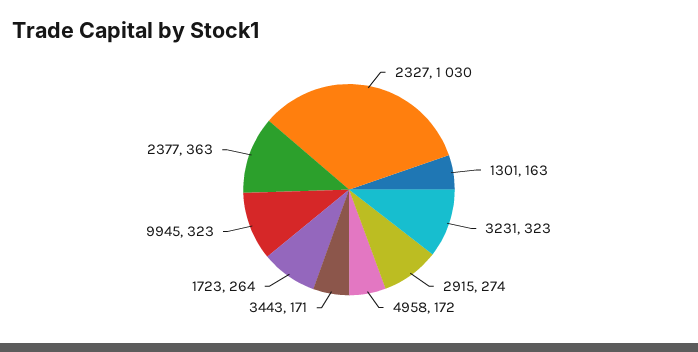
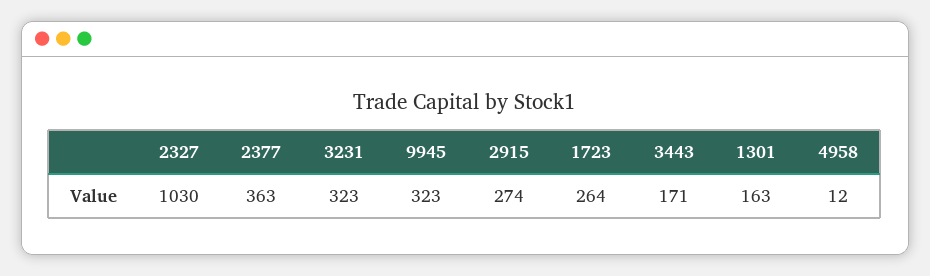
4958: 172 -> 12

